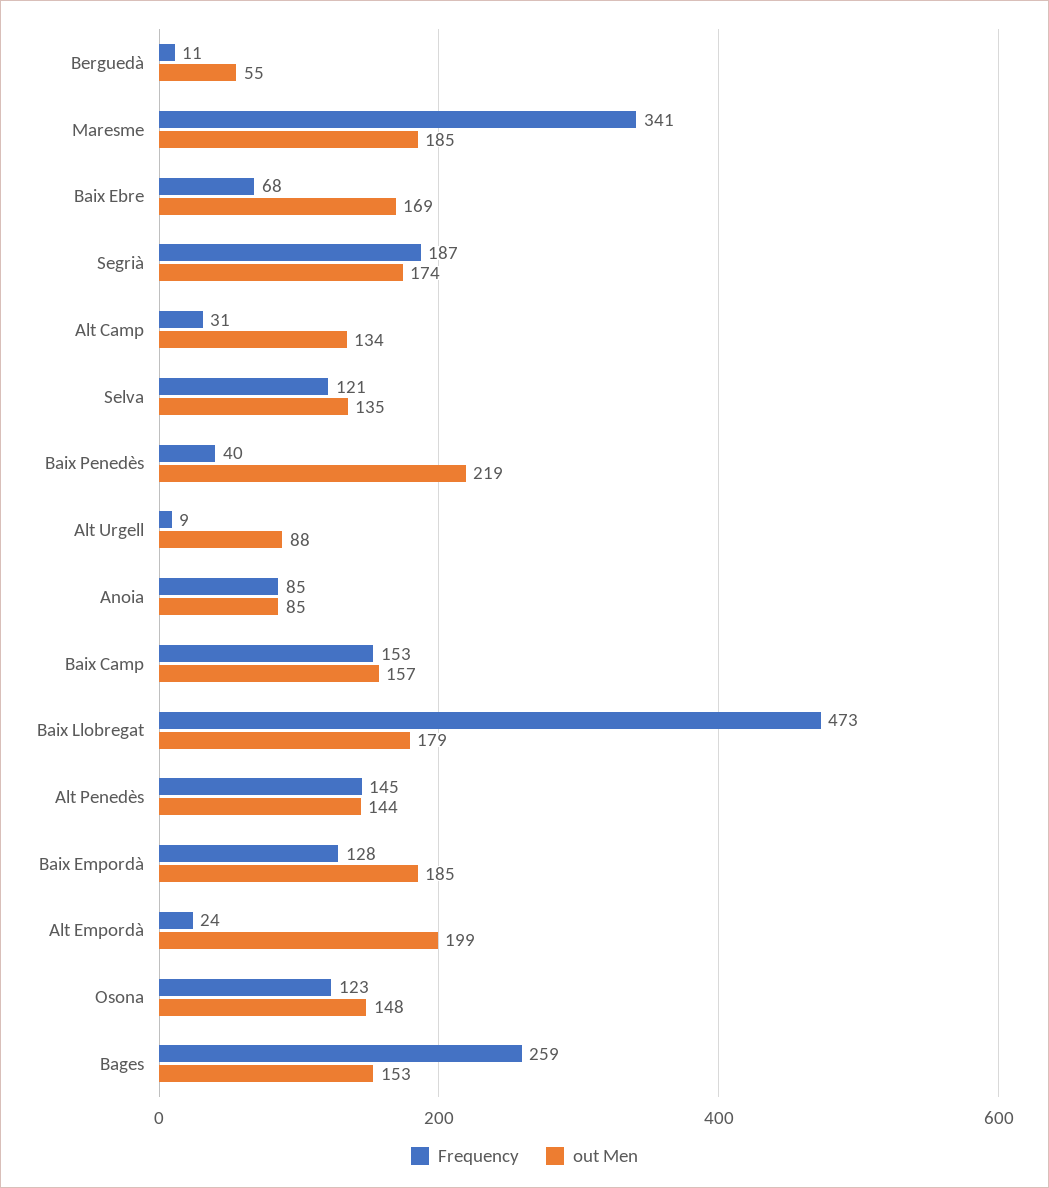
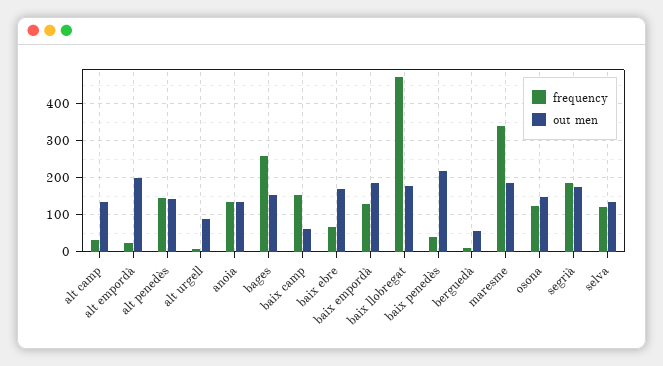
Frequency, Anoia: 85 -> 140
out Men, Anoia: 85 -> 140
out Men, Baix Camp: 157 -> 60

